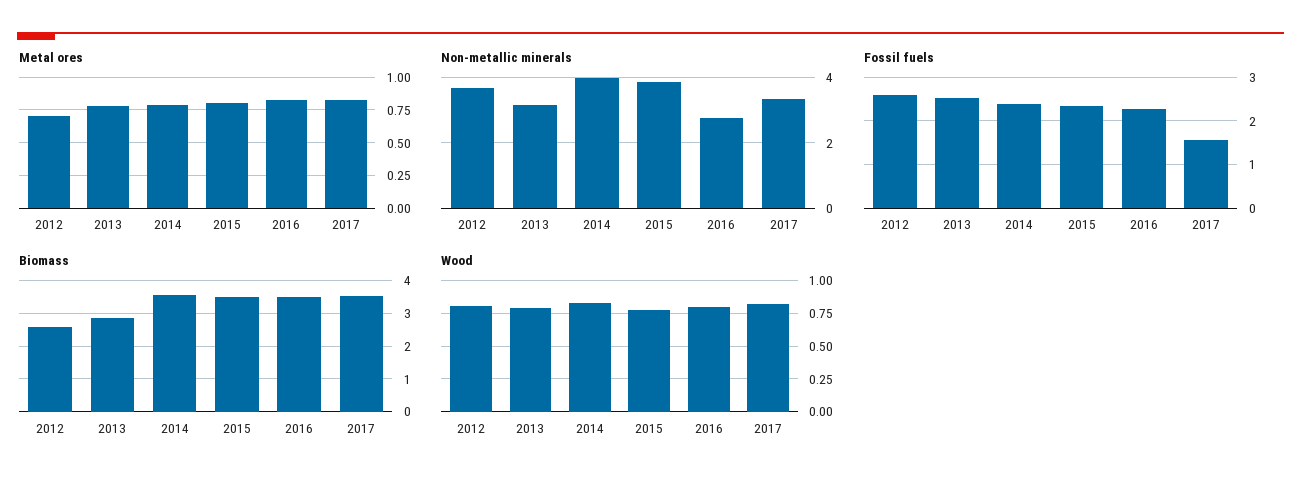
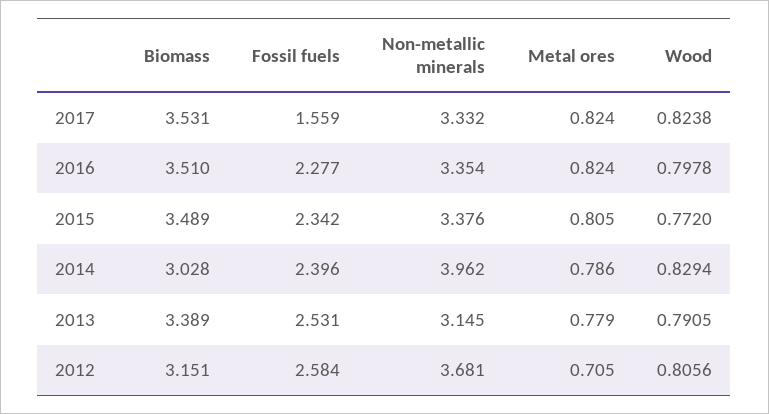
Non-metallic minerals, 2015: 3.8 -> 3.376
Non-metallic minerals, 2016: 2.8 -> 3.354
Biomass, 2012: 2.6 -> 3.151
Biomass, 2013: 2.8 -> 3.389
Biomass, 2014: 3.6 -> 3.028

